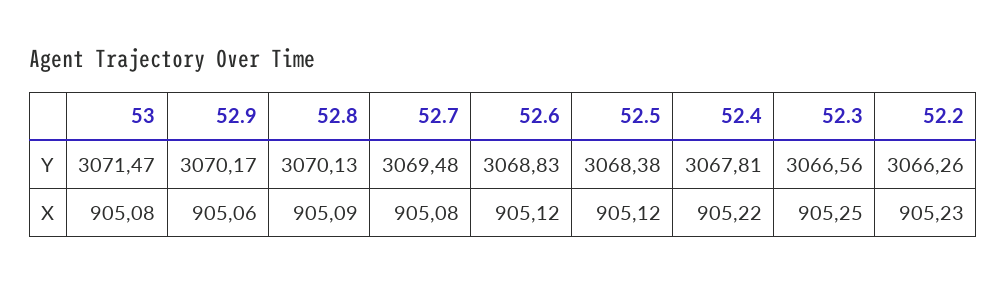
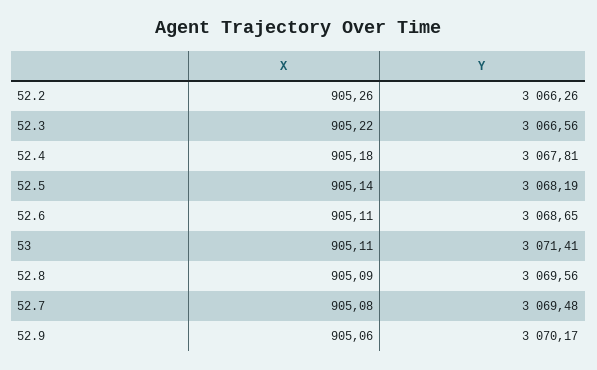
53, Y: 3071.47 -> 3071.41
52.8, Y: 3070.13 -> 3069.56
52.6, Y: 3068.83 -> 3068.65
52.5, Y: 3068.38 -> 3068.19
53, X: 905.08 -> 905.11
52.6, X: 905.12 -> 905.11
52.5, X: 905.12 -> 905.14
52.4, X: 905.22 -> 905.18
52.3, X: 905.25 -> 905.22
52.2, X: 905.23 -> 905.26

